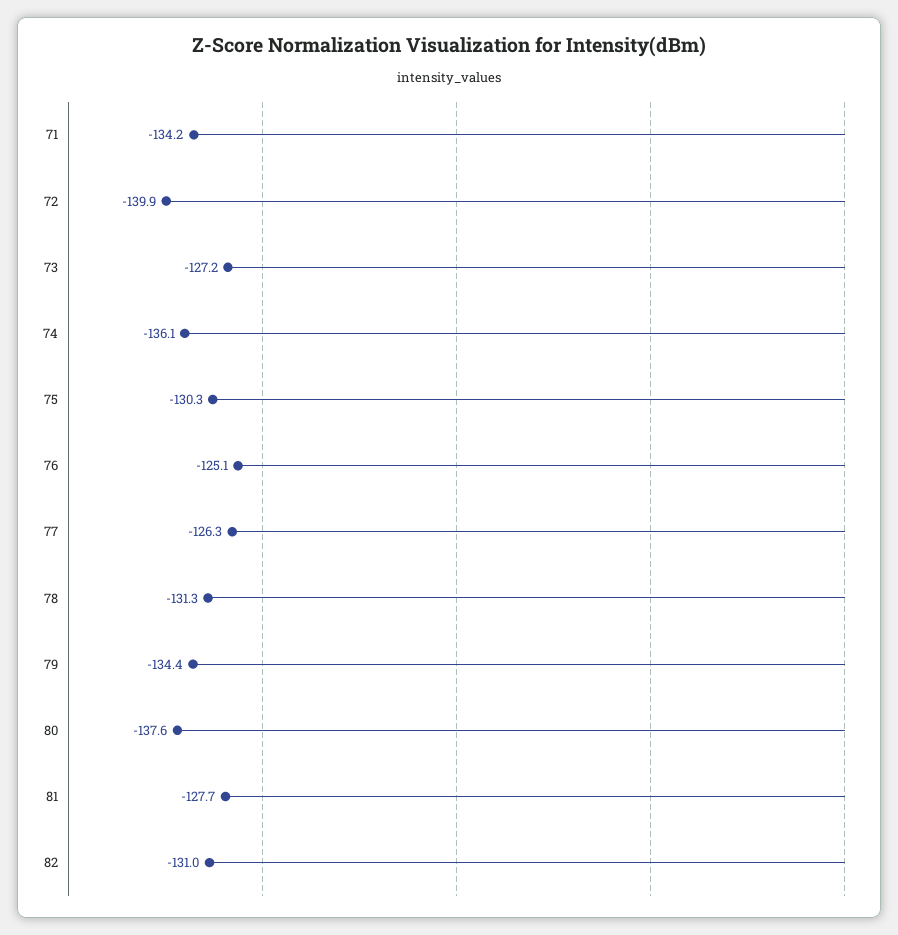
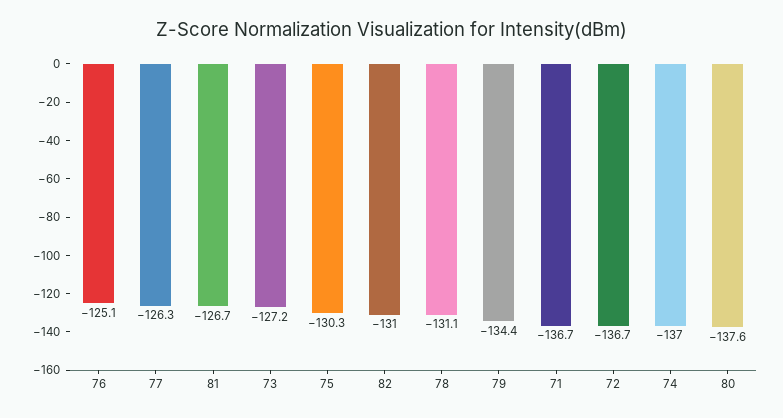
71: -134.2 -> -136.7
72: -139.9 -> -136.7
74: -136.1 -> -137
78: -131.3 -> -131.1
81: -127.7 -> -126.7

